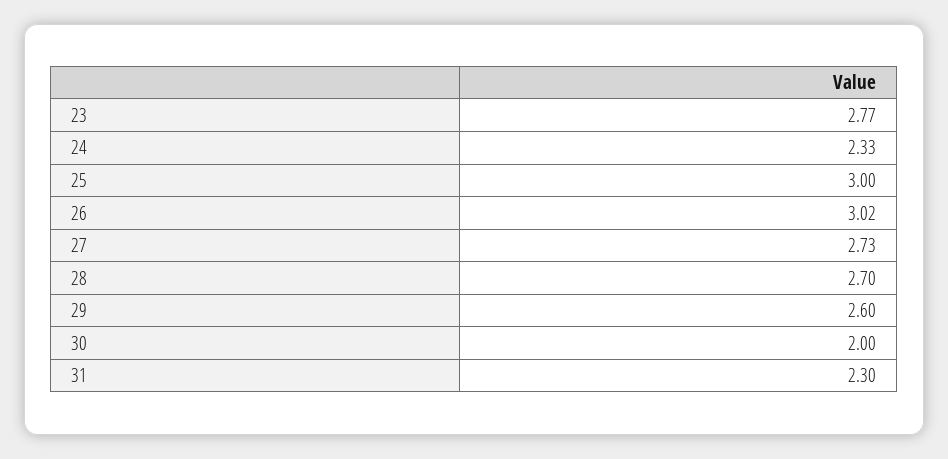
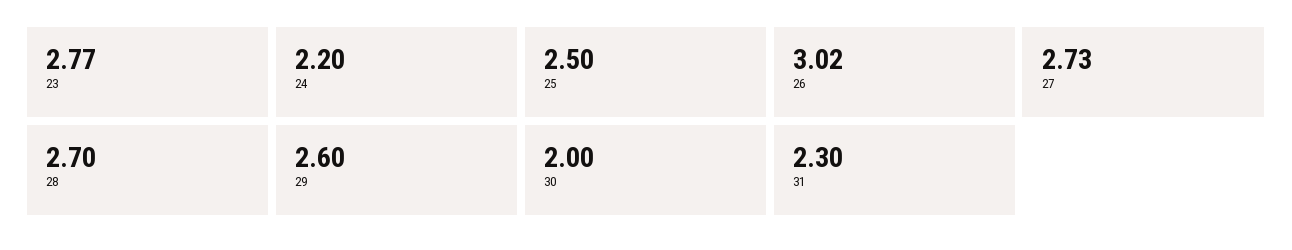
24: 2.33 -> 2.2
25: 3 -> 2.5

